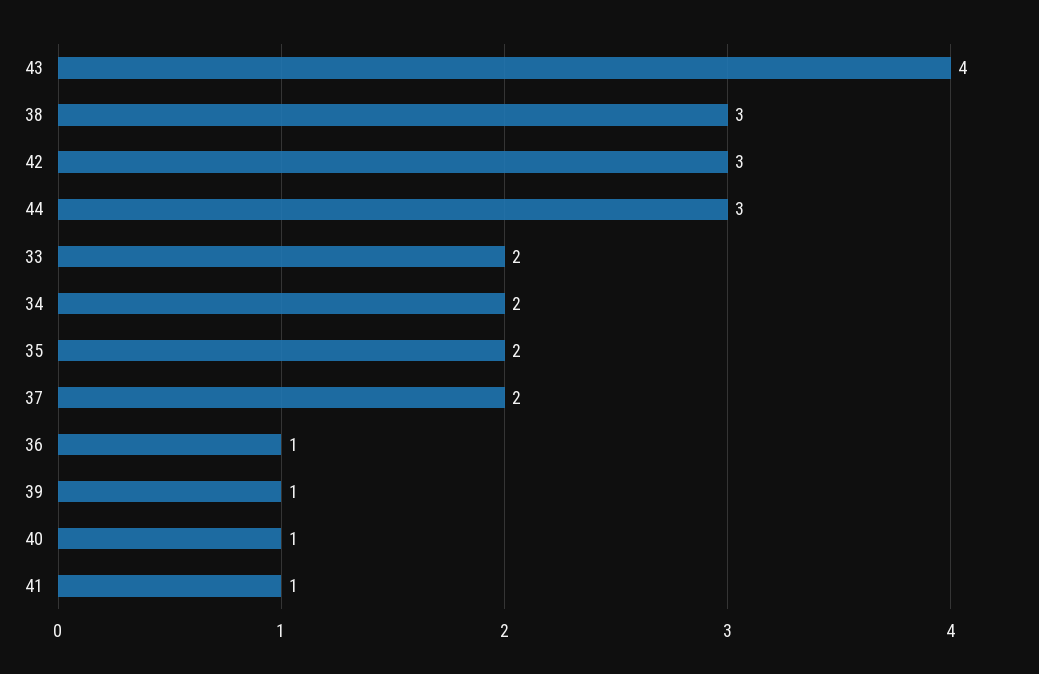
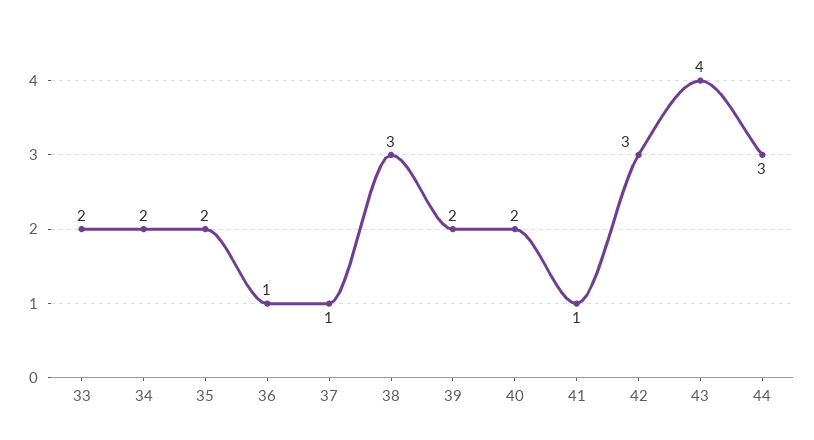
37: 2 -> 1
39: 1 -> 2
40: 1 -> 2

